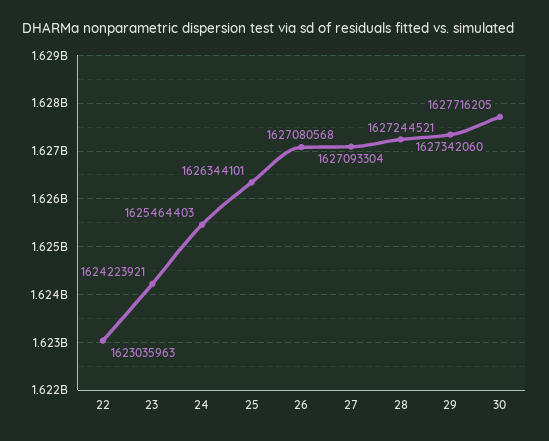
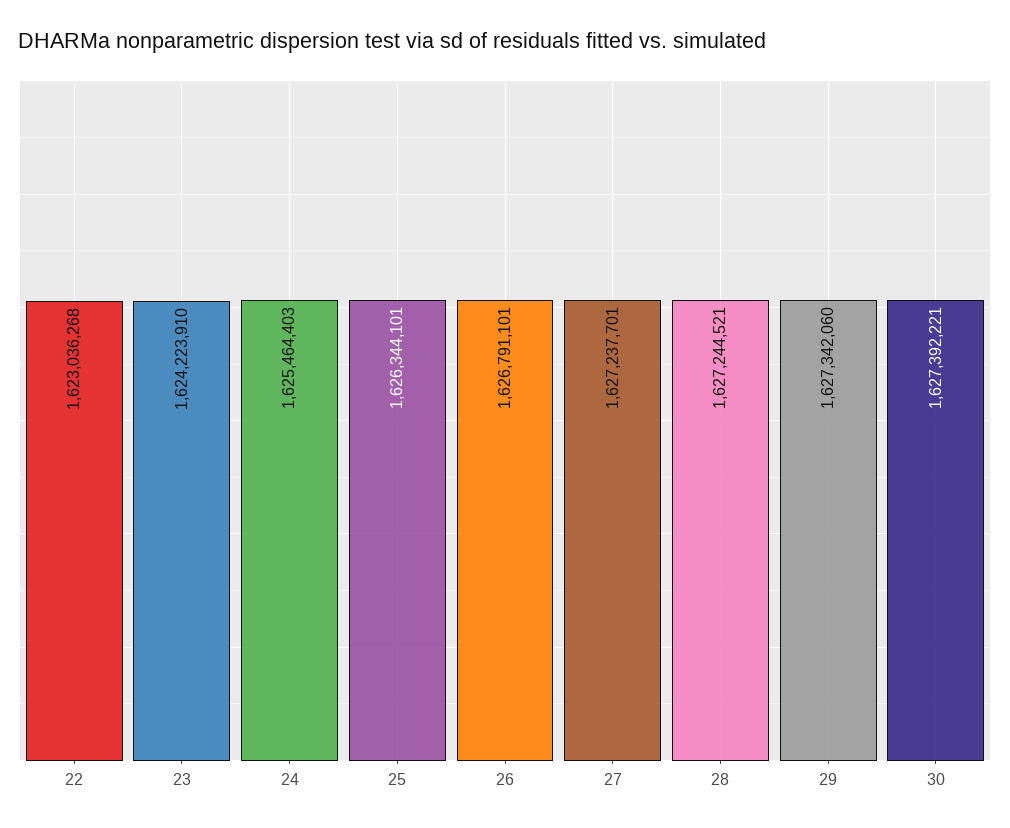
22: 1623035963 -> 1623036268
23: 1624223921 -> 1624223910
26: 1627080568 -> 1626791101
27: 1627093304 -> 1627237701
30: 1627716205 -> 1627392221

